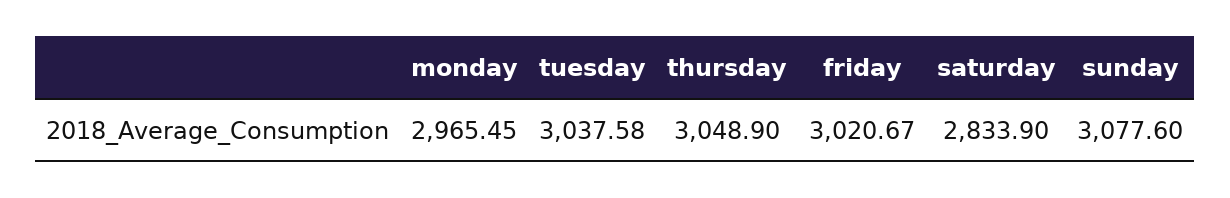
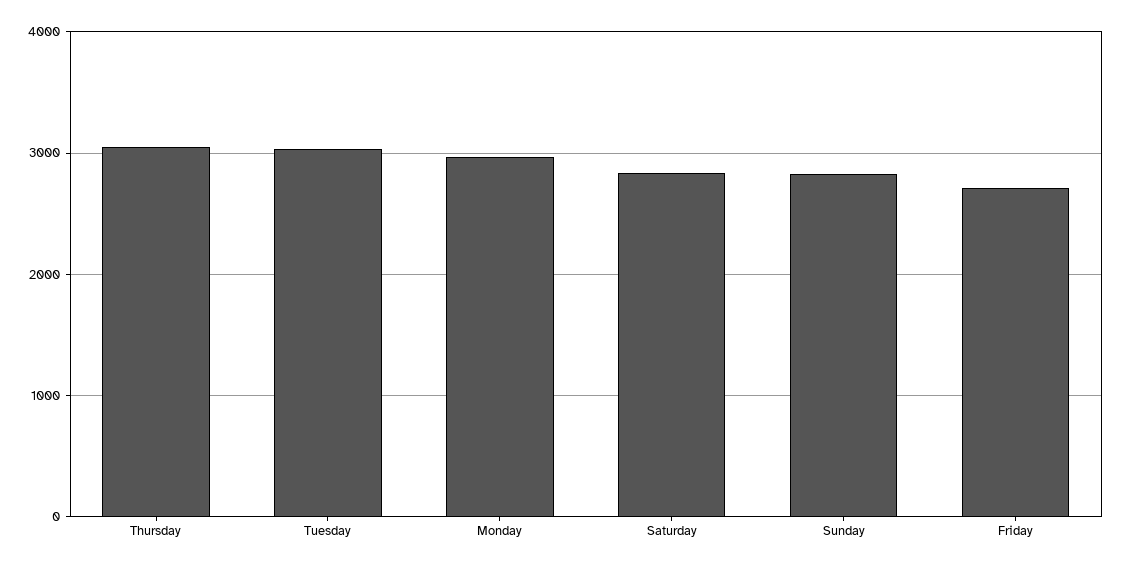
friday: 3020.67 -> 2700
sunday: 3077.6 -> 2800

